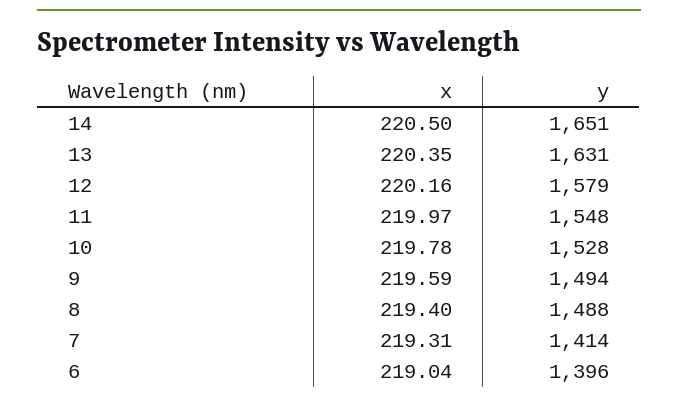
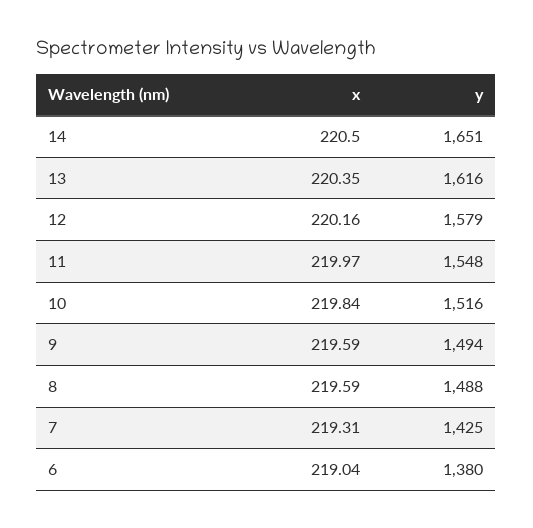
y, 13: 1631 -> 1616
x, 10: 219.78 -> 219.84
y, 10: 1528 -> 1516
x, 8: 219.4 -> 219.59
y, 7: 1414 -> 1425
y, 6: 1396 -> 1380

